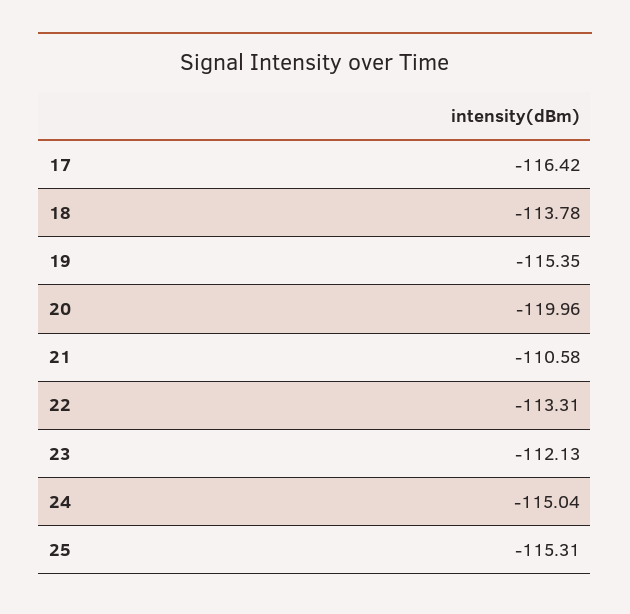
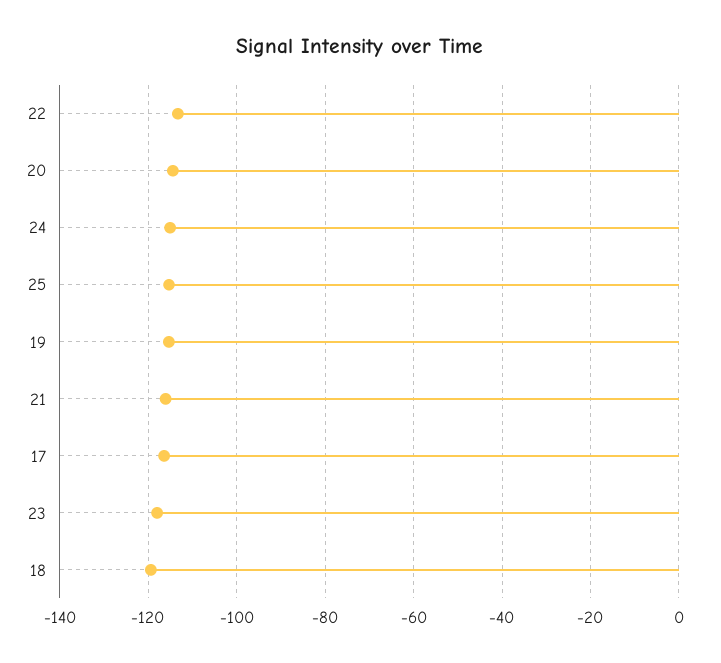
18: -113.78 -> -120
20: -119.96 -> -114
21: -110.58 -> -116
23: -112.13 -> -118

